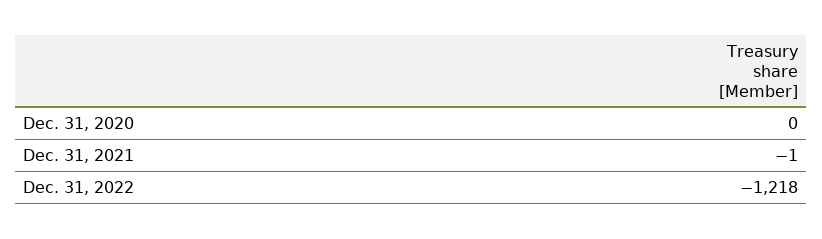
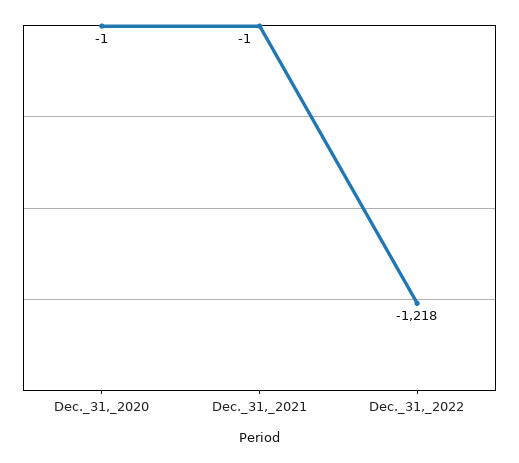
Dec. 31, 2020: 0 -> -1

